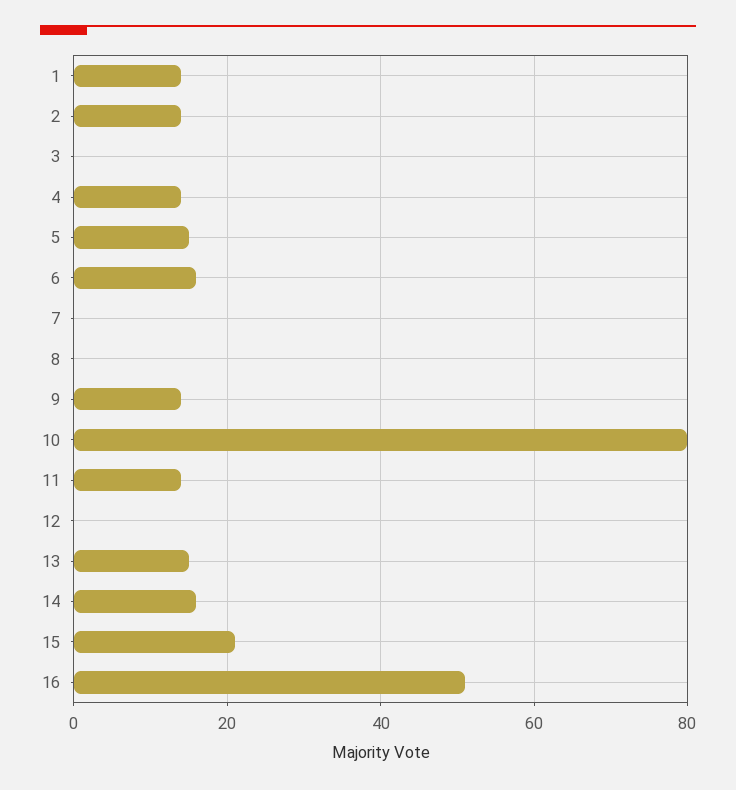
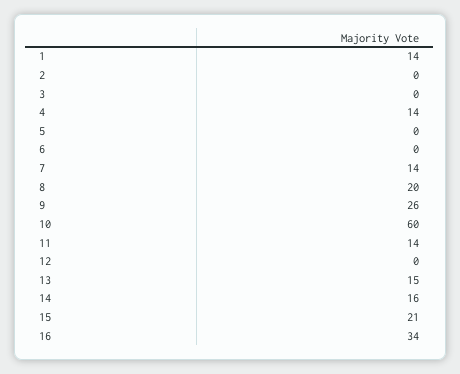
2: 15 -> 0
5: 15 -> 0
6: 15 -> 0
7: 0 -> 14
8: 0 -> 20
9: 15 -> 26
10: 80 -> 60
16: 50 -> 34

